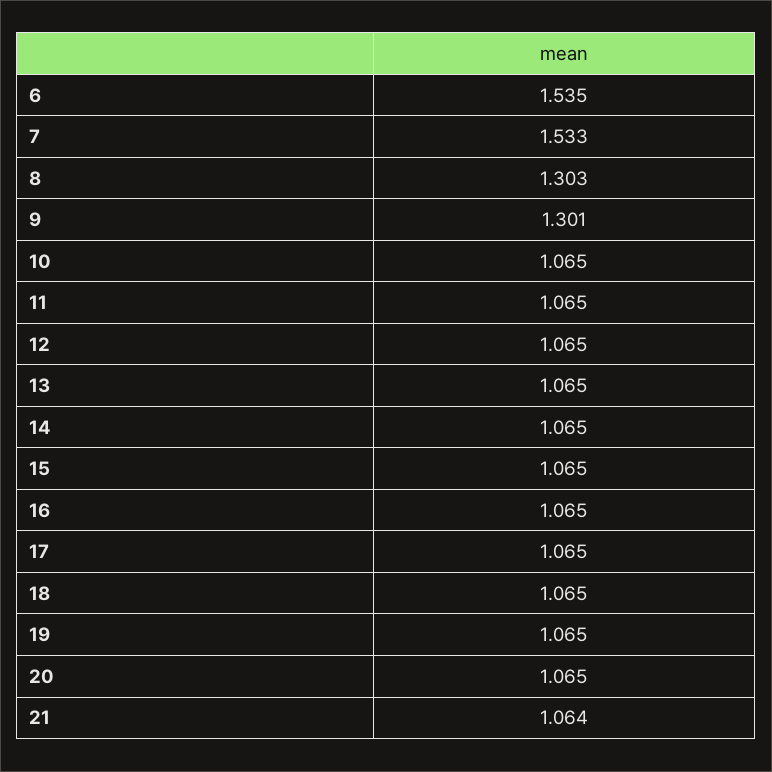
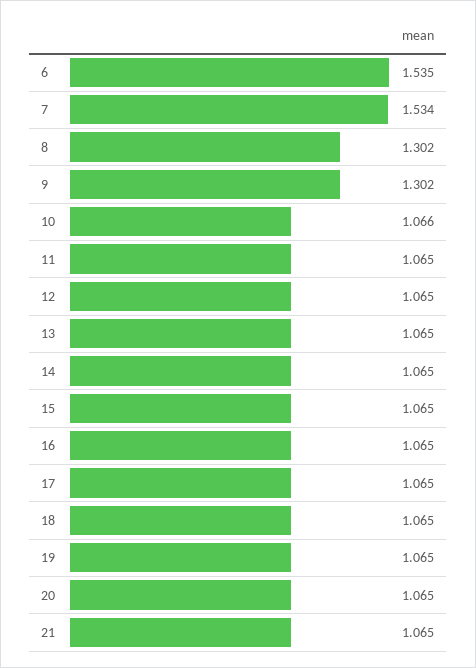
7: 1.533 -> 1.534
8: 1.303 -> 1.302
9: 1.301 -> 1.302
10: 1.065 -> 1.066
21: 1.064 -> 1.065

